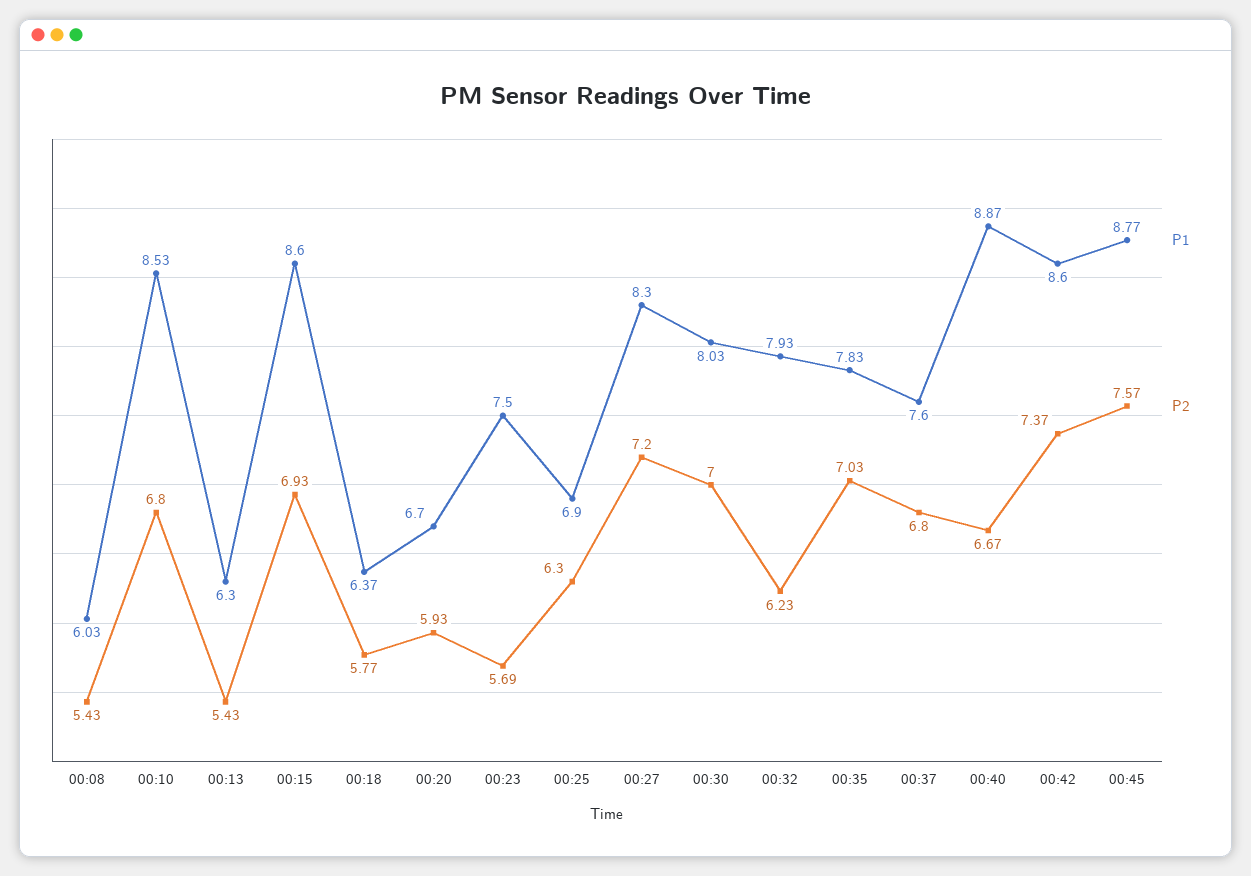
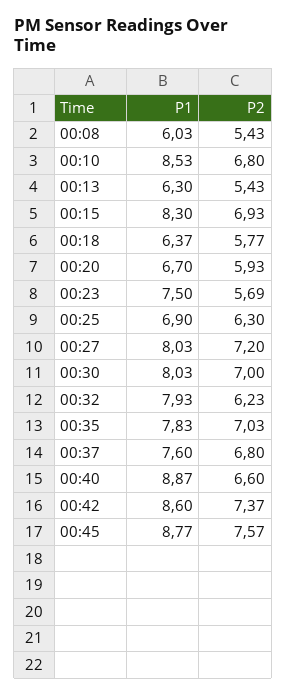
P1, 00:15: 8.6 -> 8.3
P1, 00:27: 8.3 -> 8.03
P2, 00:40: 6.67 -> 6.6

